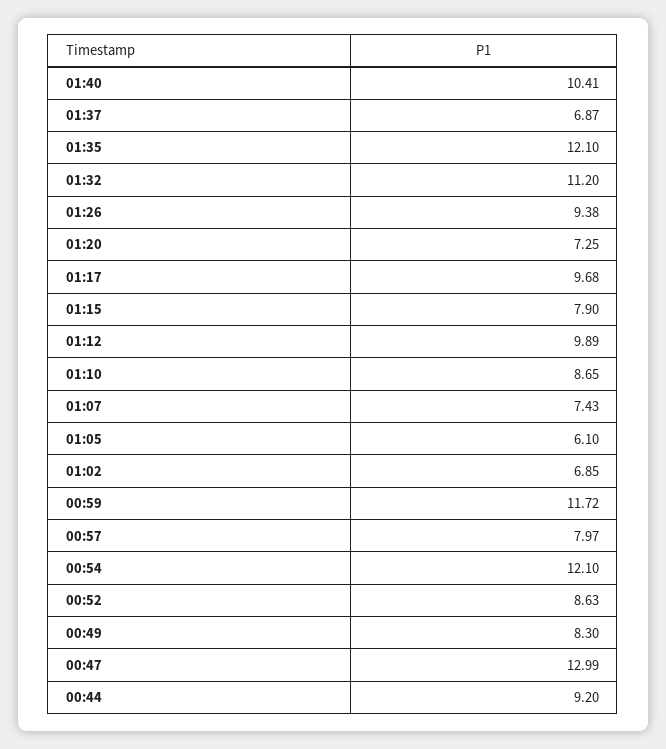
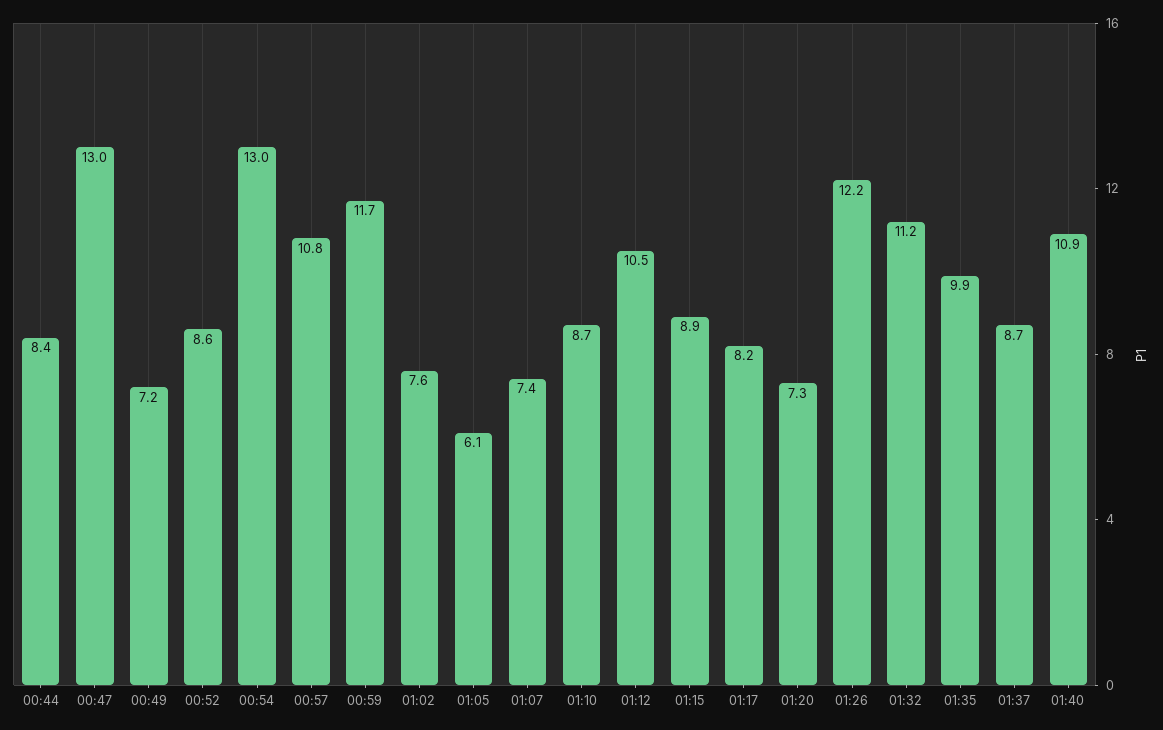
01:40: 10.41 -> 10.9
01:37: 6.87 -> 8.7
01:35: 12.1 -> 9.9
01:26: 9.38 -> 12.2
01:17: 9.68 -> 8.2
01:15: 7.9 -> 8.9
01:12: 9.89 -> 10.5
01:02: 6.85 -> 7.6
00:57: 7.97 -> 10.8
00:54: 12.1 -> 13
00:49: 8.3 -> 7.2
00:44: 9.2 -> 8.4

